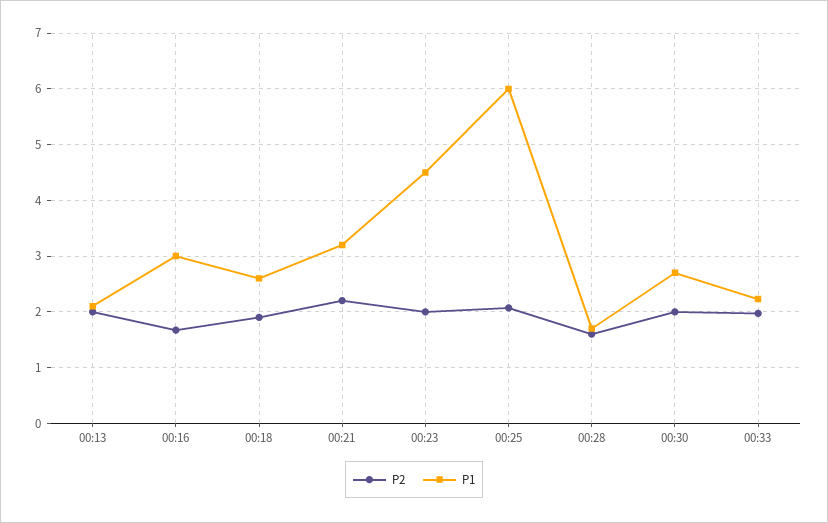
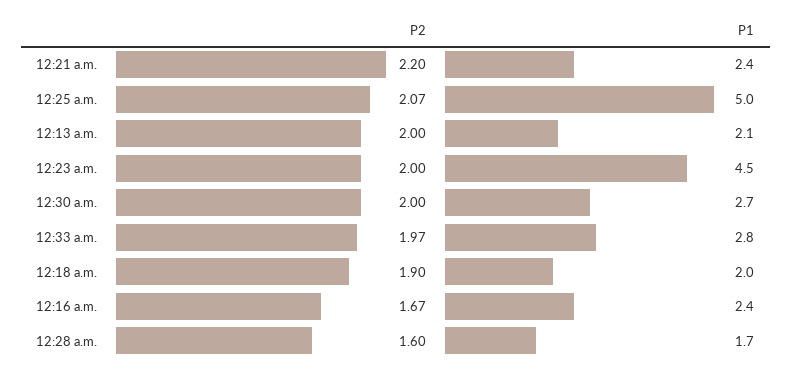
P1, 00:16: 3 -> 2.4
P1, 00:18: 2.6 -> 2
P1, 00:21: 3.2 -> 2.4
P1, 00:25: 6 -> 5
P1, 00:33: 2.2 -> 2.8

